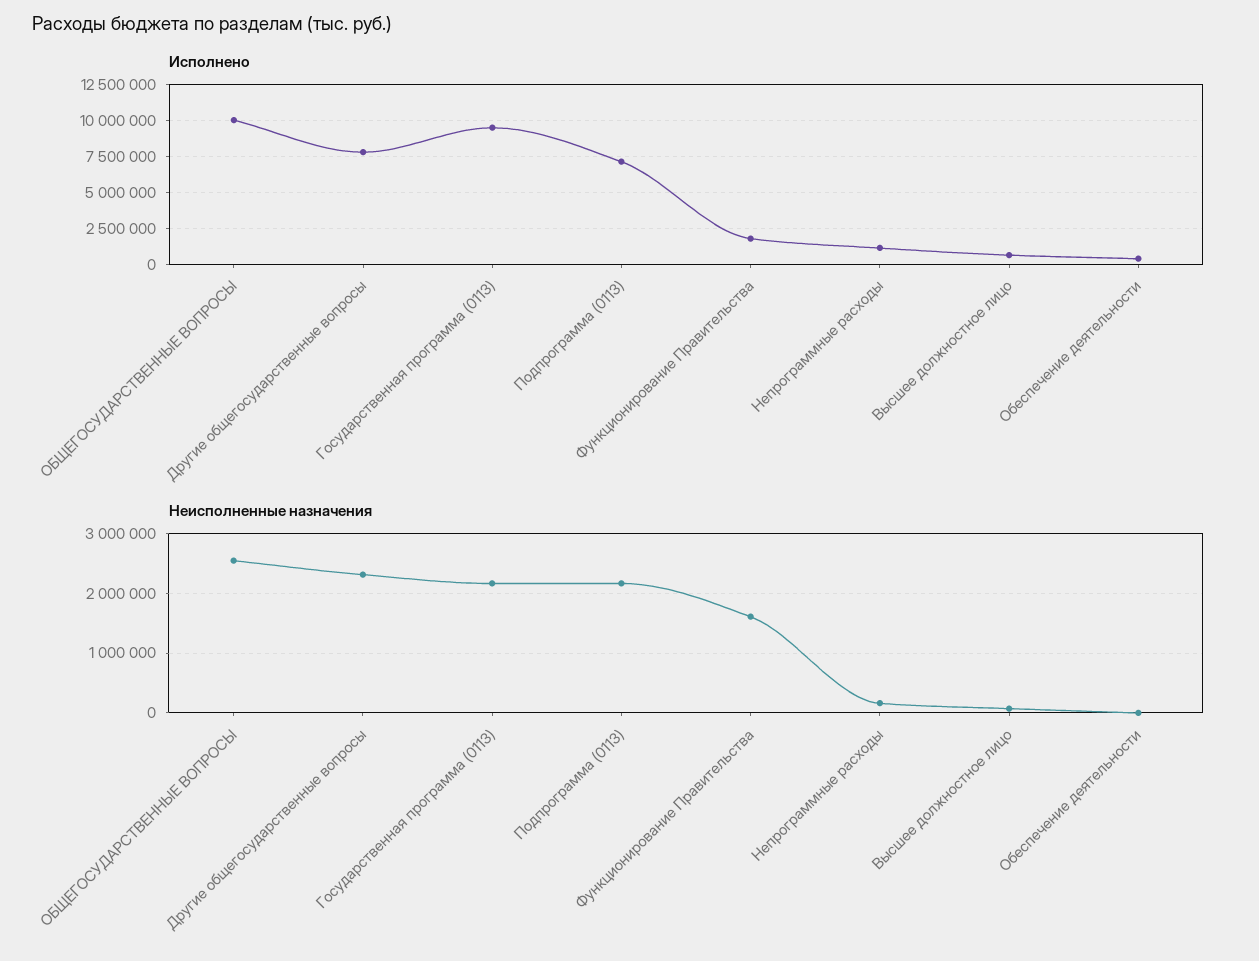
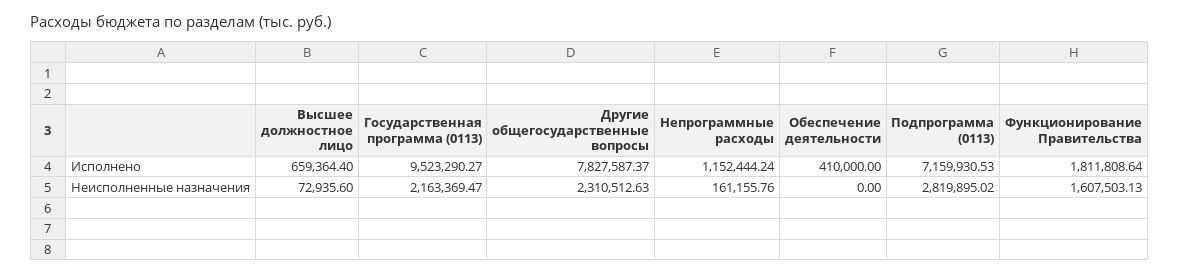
Исполнено, ОБЩЕГОСУДАРСТВЕННЫЕ ВОПРОСЫ: 10000000 -> none
Неисполненные назначения, ОБЩЕГОСУДАРСТВЕННЫЕ ВОПРОСЫ: 2600000 -> none
Неисполненные назначения, Подпрограмма (0113): 2200000 -> 2819895.02

